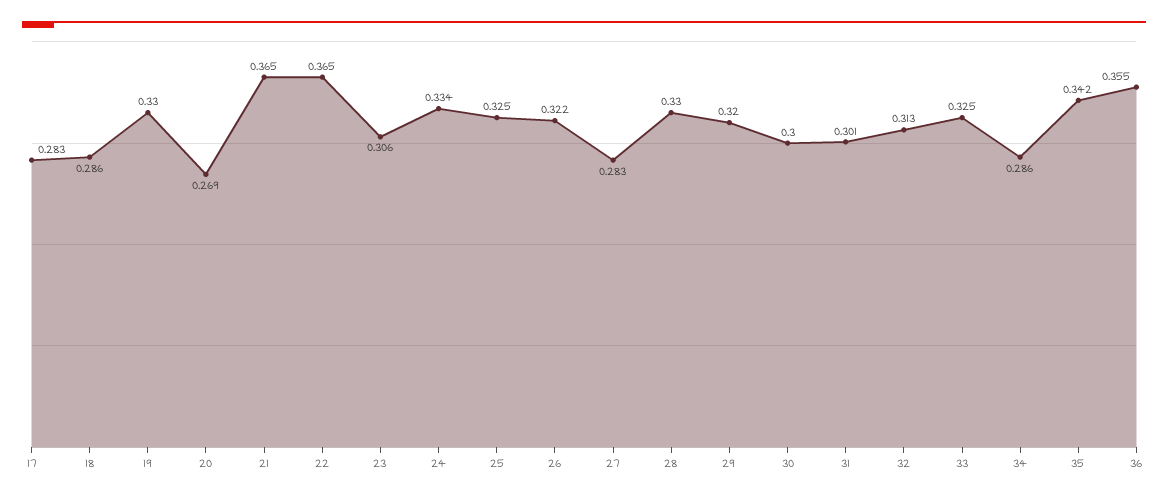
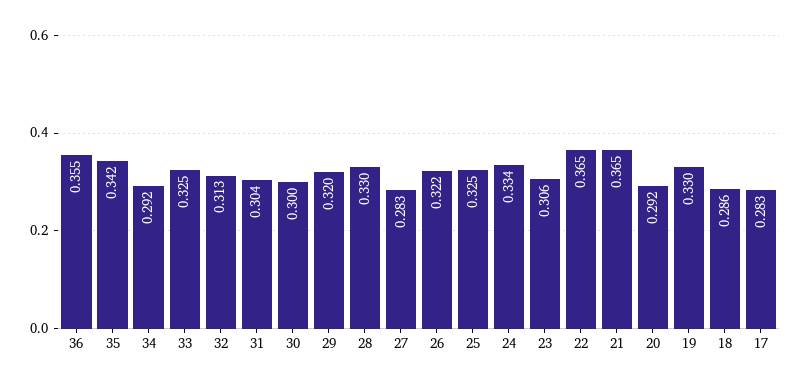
20: 0.269 -> 0.292
31: 0.301 -> 0.304
34: 0.286 -> 0.292

